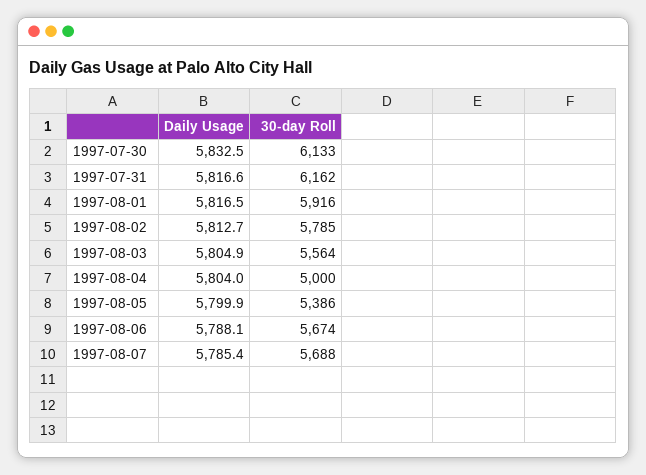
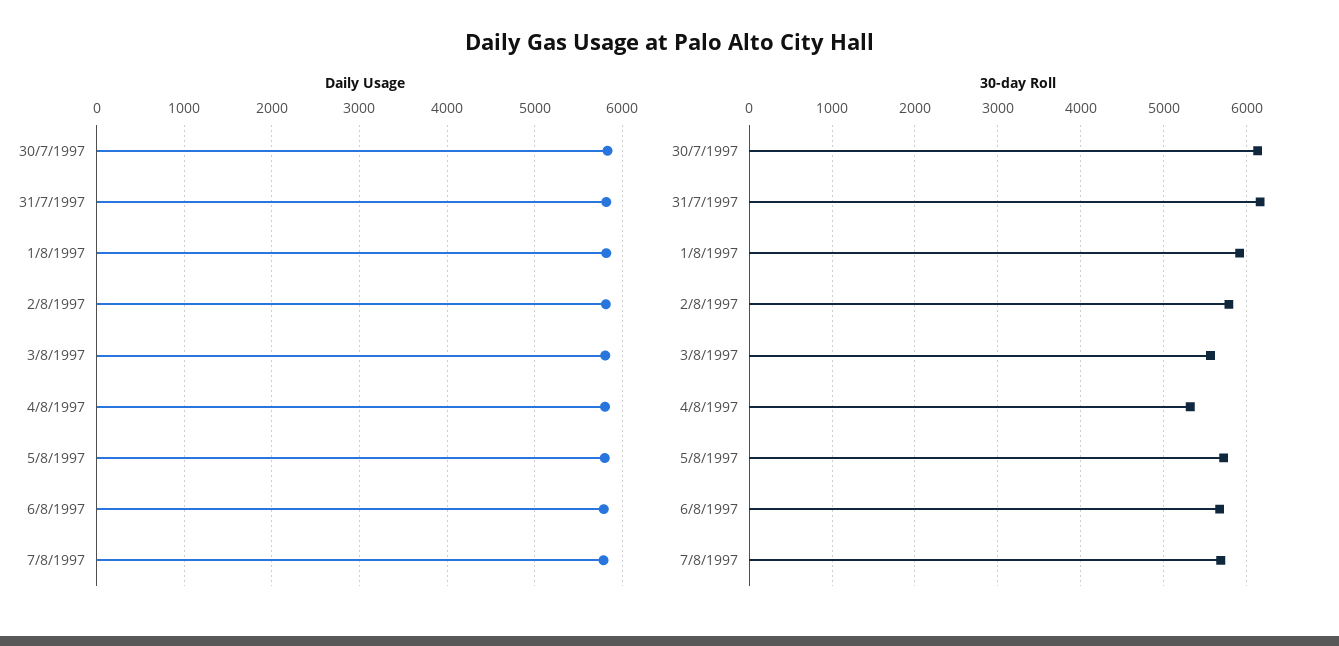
30-day Roll, 1997-08-04: 5000 -> 5300
30-day Roll, 1997-08-05: 5386 -> 5700

